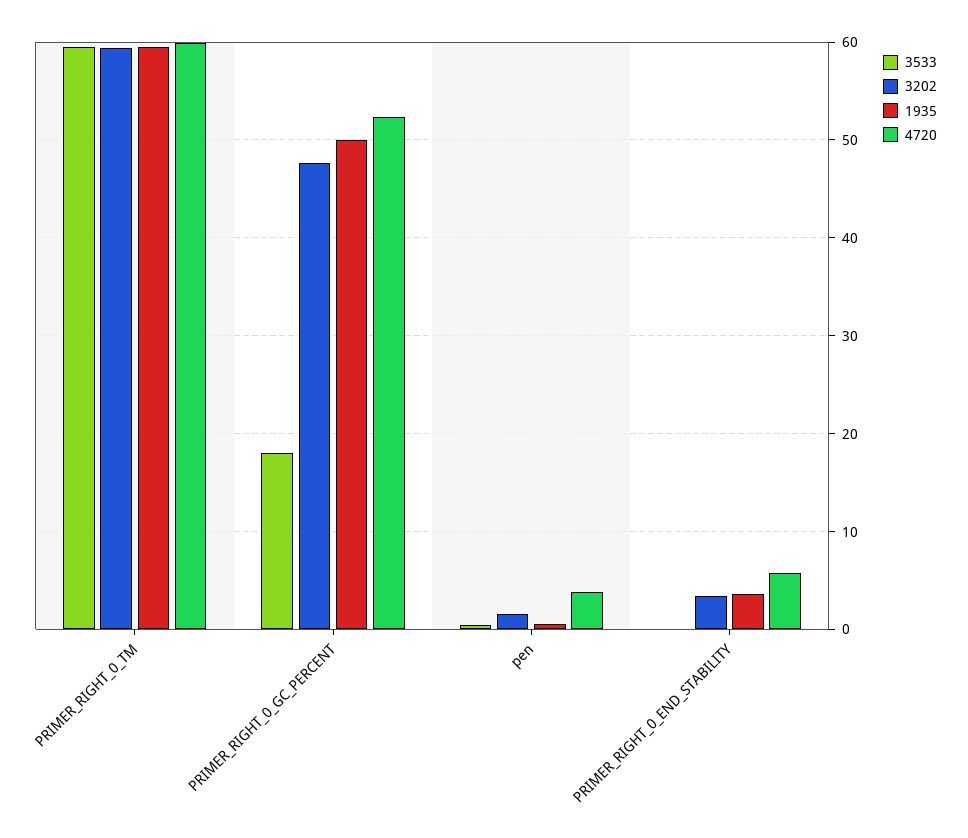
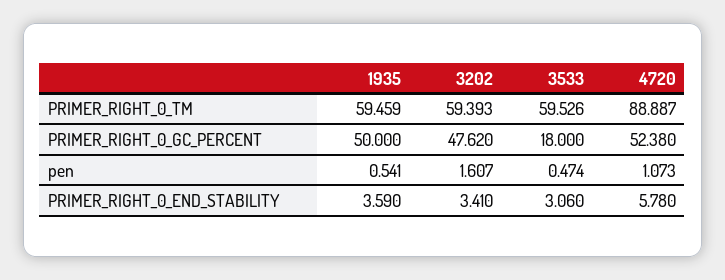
4720, PRIMER_RIGHT_0_TM: 60 -> 88.887
4720, pen: 4 -> 1.073
3533, PRIMER_RIGHT_0_END_STABILITY: 0 -> 3.06

